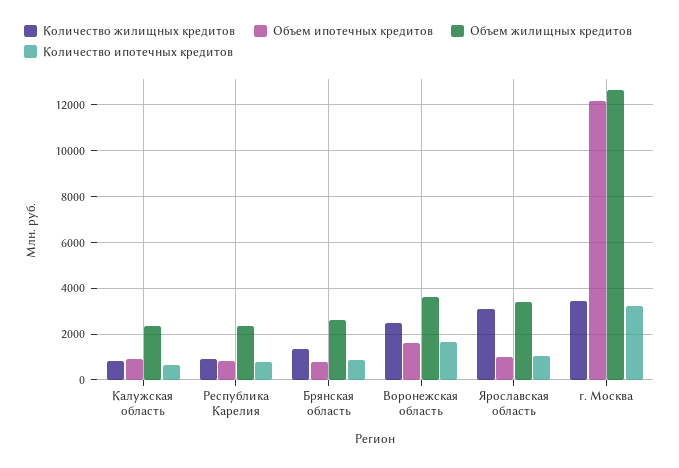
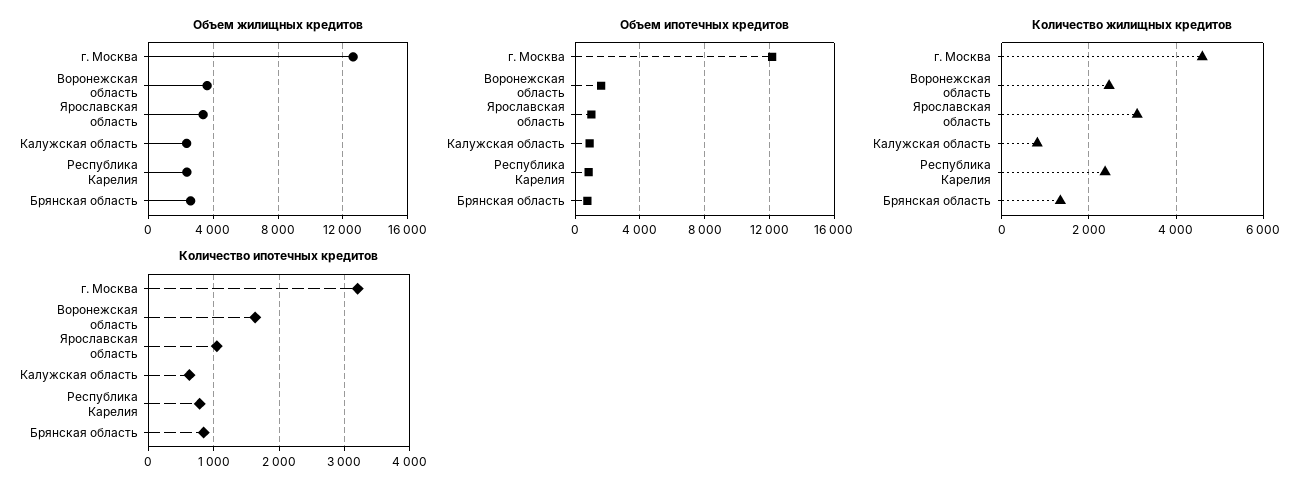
Количество жилищных кредитов, Республика Карелия: 1000 -> 2400
Количество жилищных кредитов, г. Москва: 3500 -> 4600

